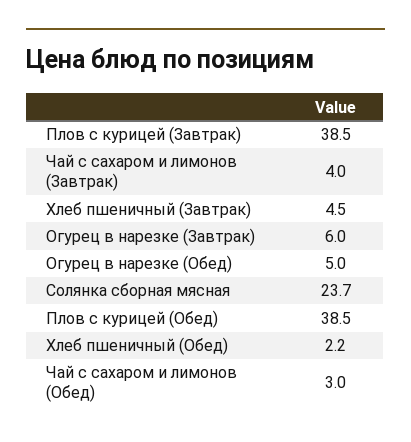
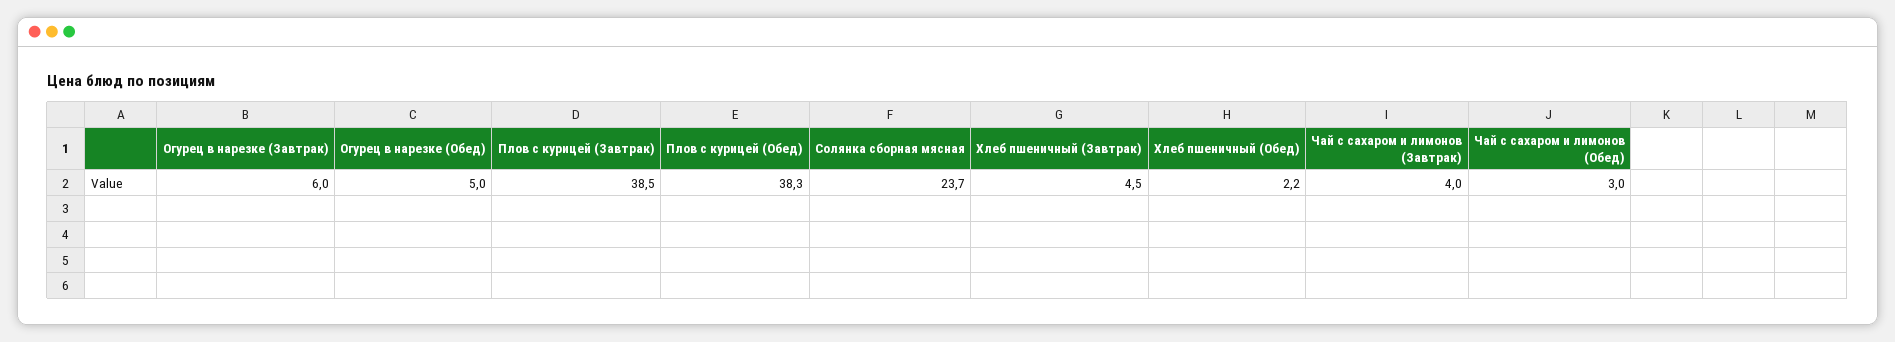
Плов с курицей (Обед): 38.5 -> 38.3

